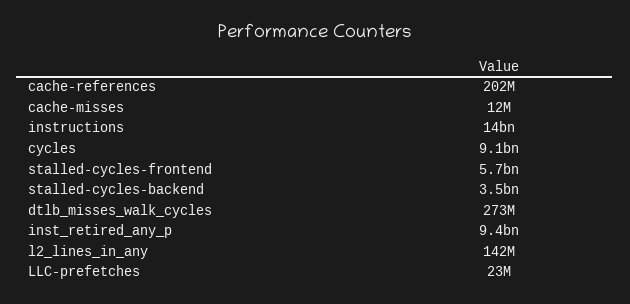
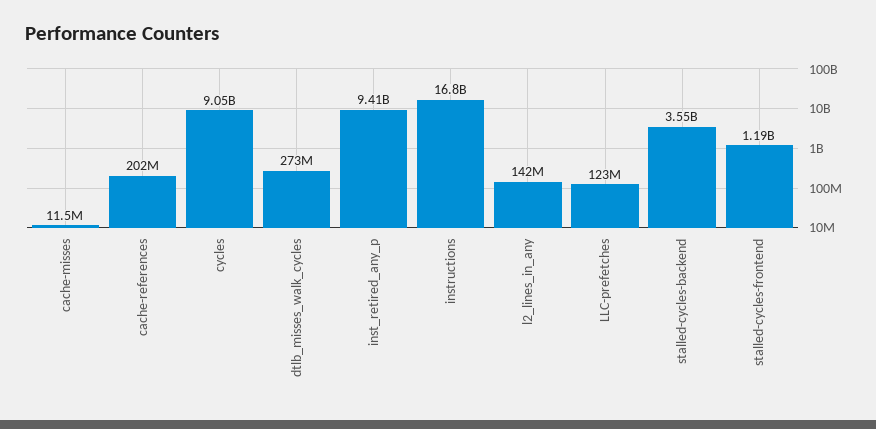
instructions: 14000000000 -> 16800000000
stalled-cycles-frontend: 5700000000 -> 1190000000
LLC-prefetches: 23000000 -> 123000000

